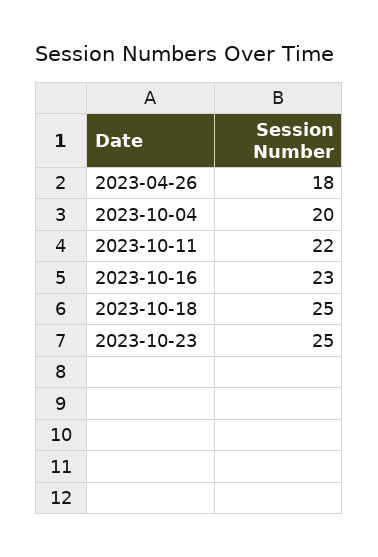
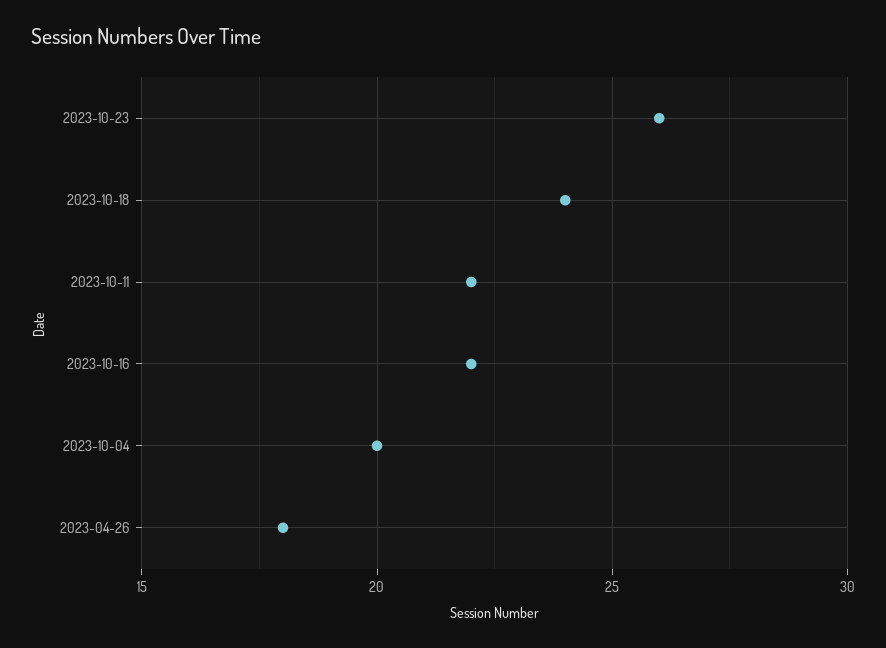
2023-10-16: 23 -> 22
2023-10-18: 25 -> 24
2023-10-23: 25 -> 26

